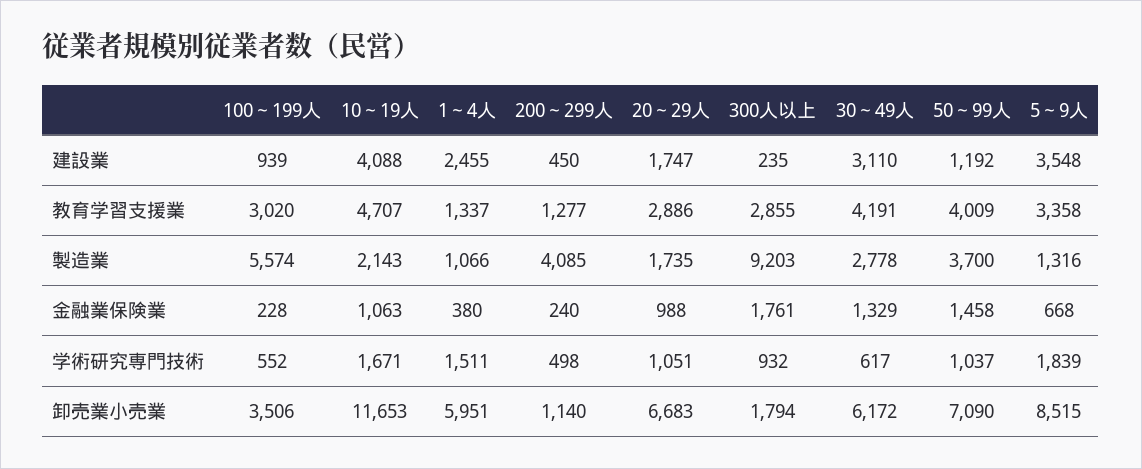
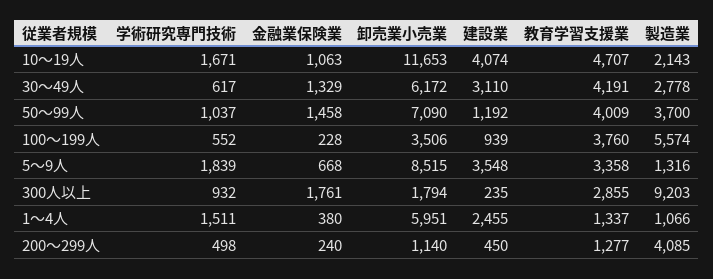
10～19人, 建設業: 4088 -> 4074
20～29人, 建設業: 1747 -> none
100～199人, 教育学習支援業: 3020 -> 3760
20～29人, 教育学習支援業: 2886 -> none
20～29人, 製造業: 1735 -> none
20～29人, 金融業保険業: 988 -> none
20～29人, 学術研究専門技術: 1051 -> none
20～29人, 卸売業小売業: 6683 -> none

